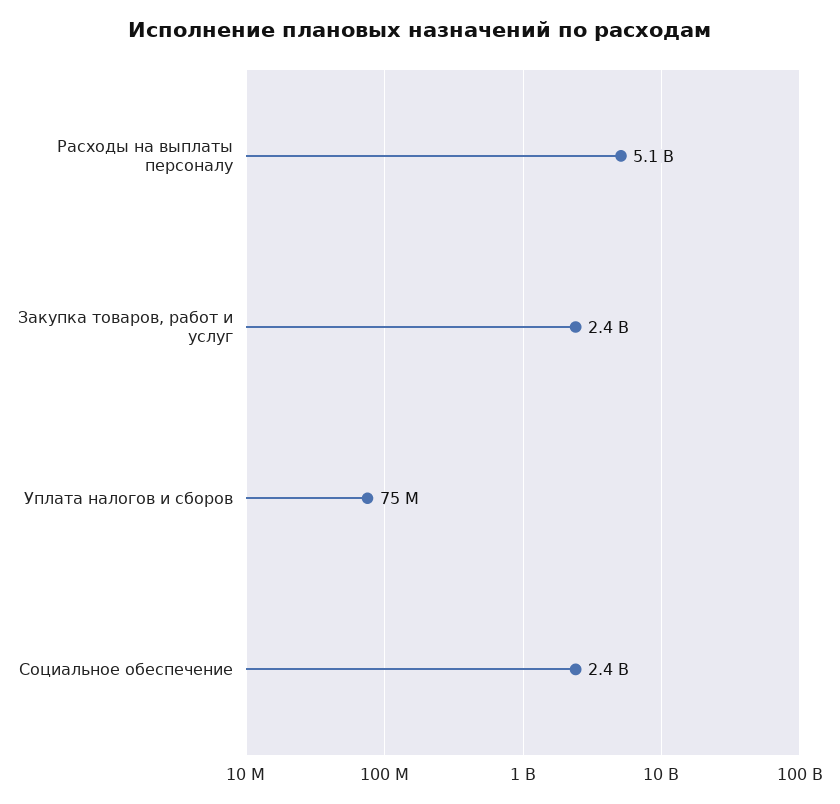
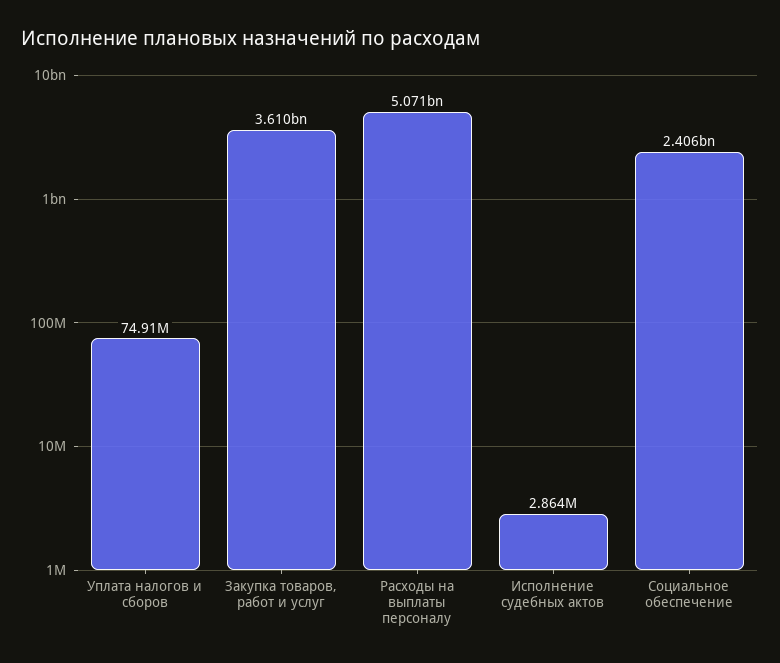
Закупка товаров, работ и услуг: 2400000000 -> 3610000000
Исполнение судебных актов: none -> 2864000

